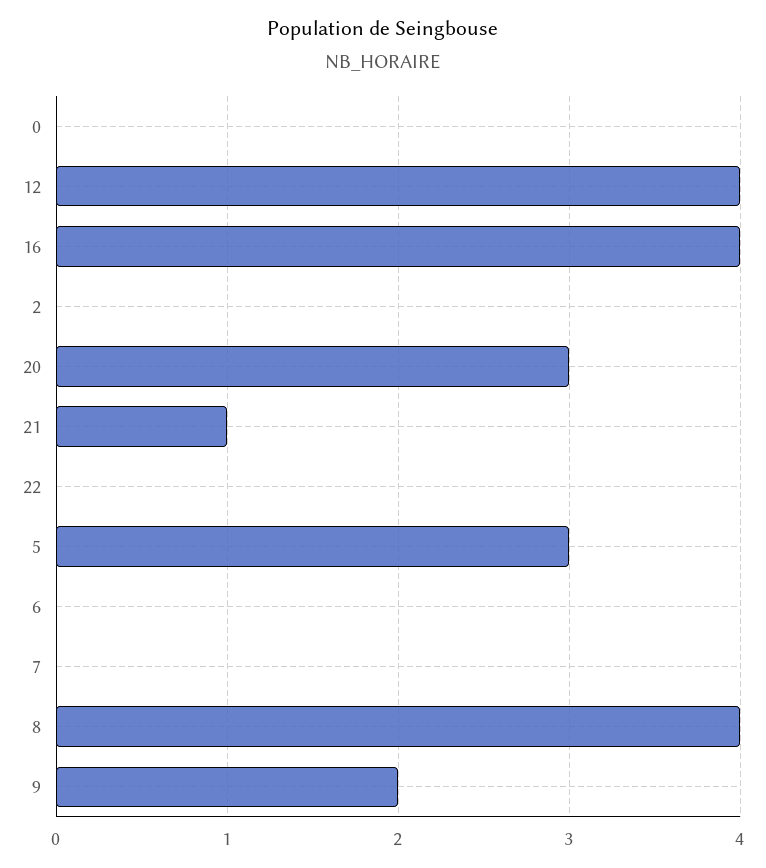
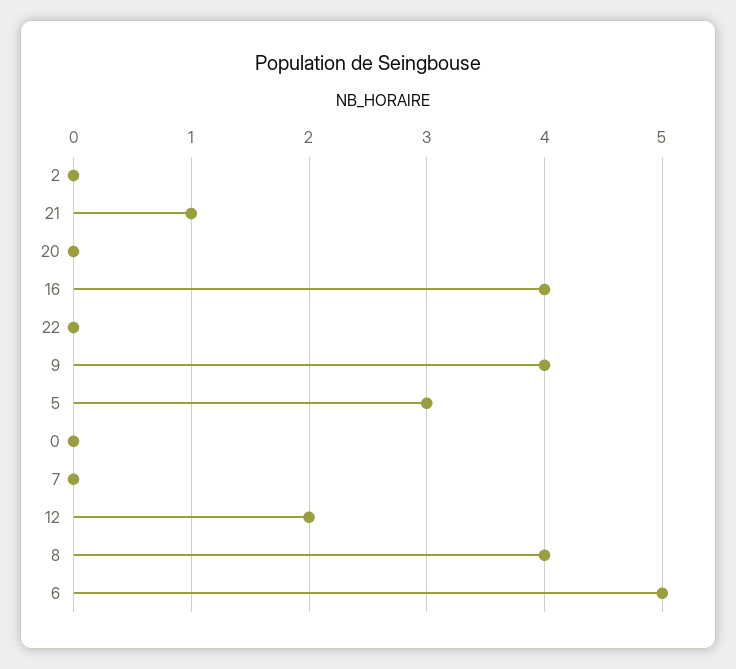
12: 4 -> 2
20: 3 -> 0
6: 0 -> 5
9: 2 -> 4

